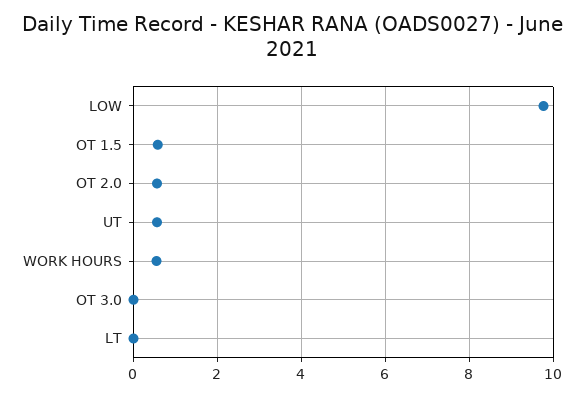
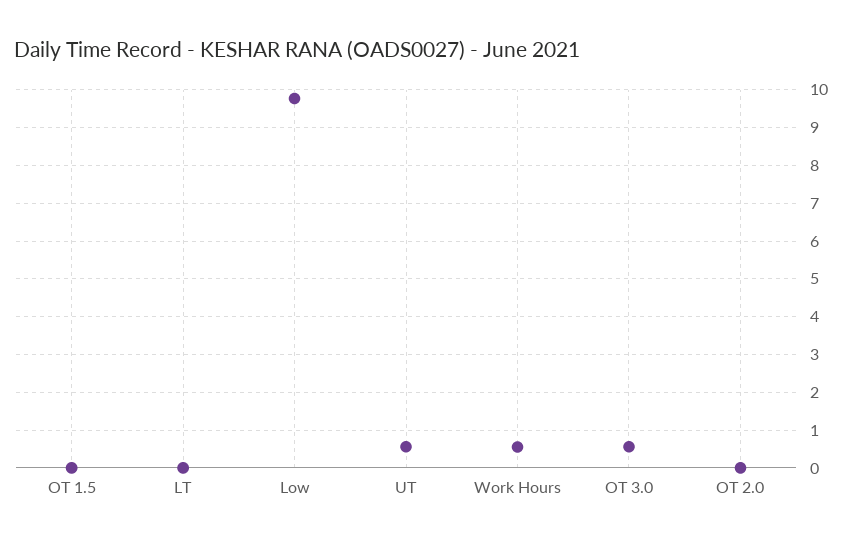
OT 1.5: 0.6 -> 0
OT 2.0: 0.6 -> 0
OT 3.0: 0 -> 0.6

